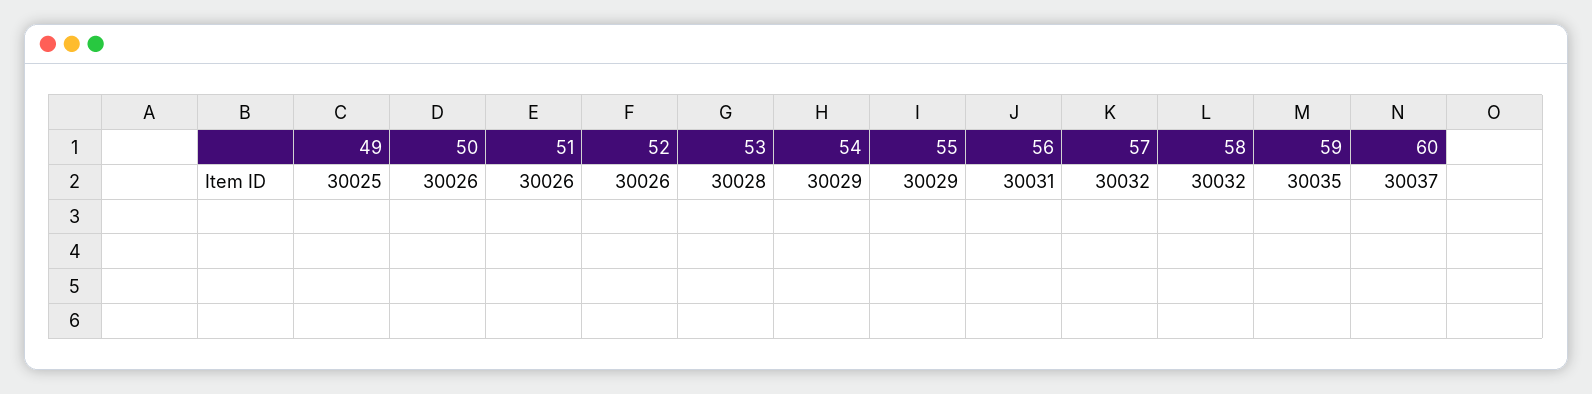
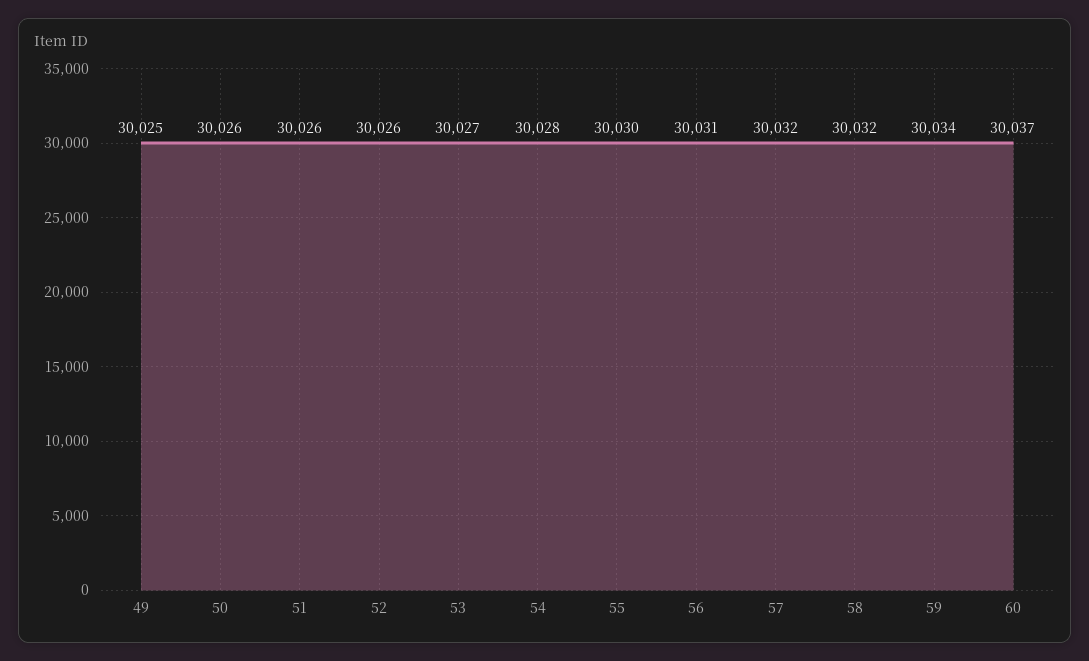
53: 30028 -> 30027
54: 30029 -> 30028
55: 30029 -> 30030
59: 30035 -> 30034

